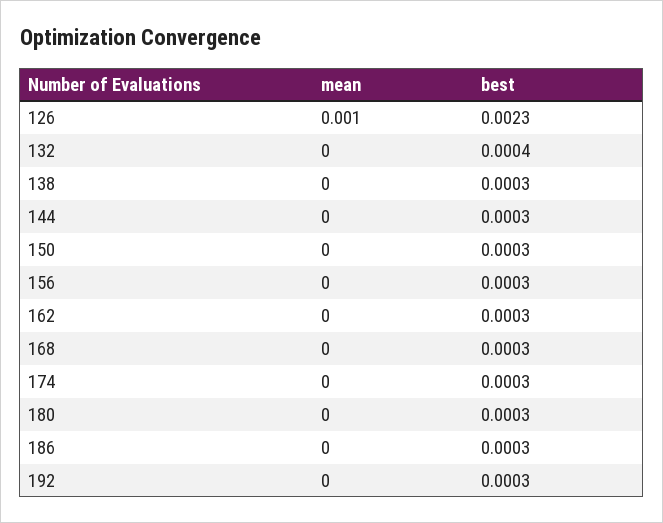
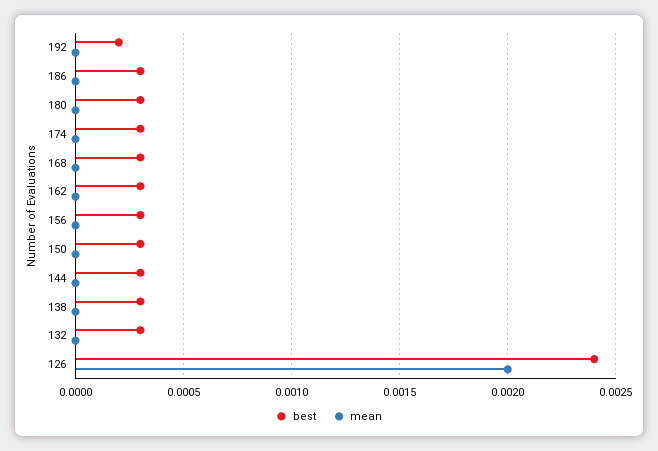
mean, 126: 0.001 -> 0.002
best, 126: 0.0023 -> 0.0024
best, 132: 0.0004 -> 0.0003
best, 192: 0.0003 -> 0.0002

